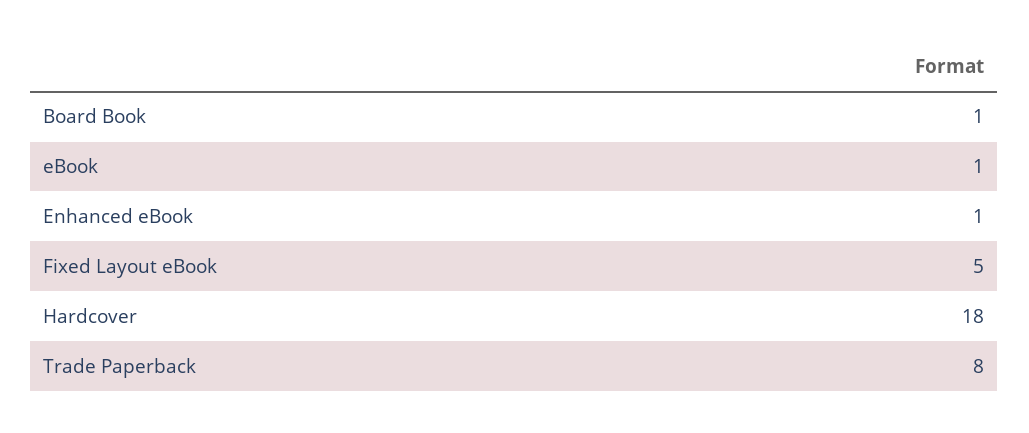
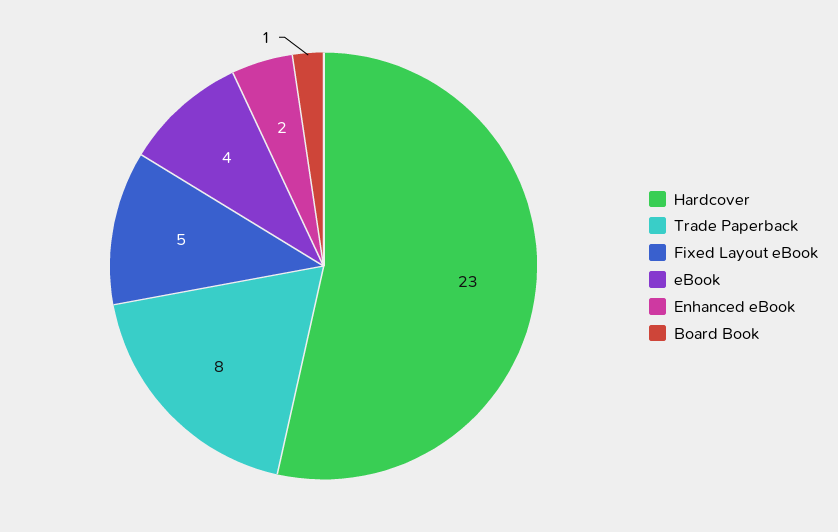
eBook: 1 -> 4
Enhanced eBook: 1 -> 2
Hardcover: 18 -> 23

